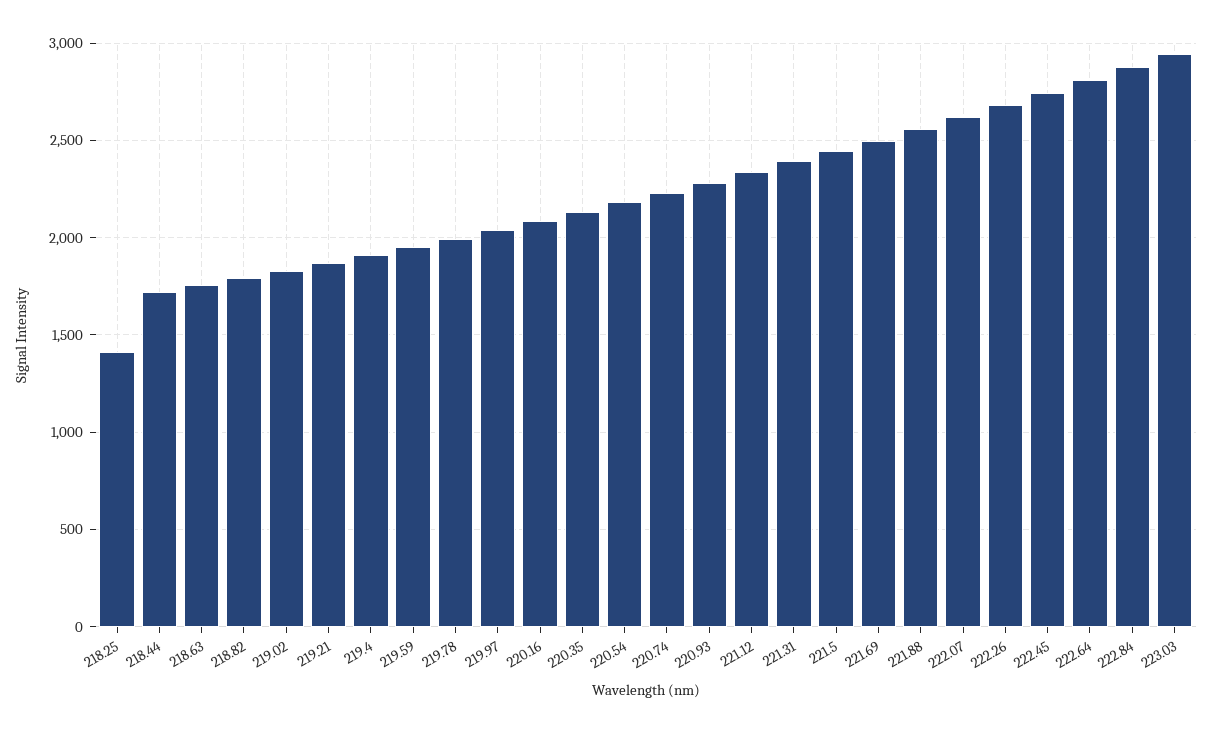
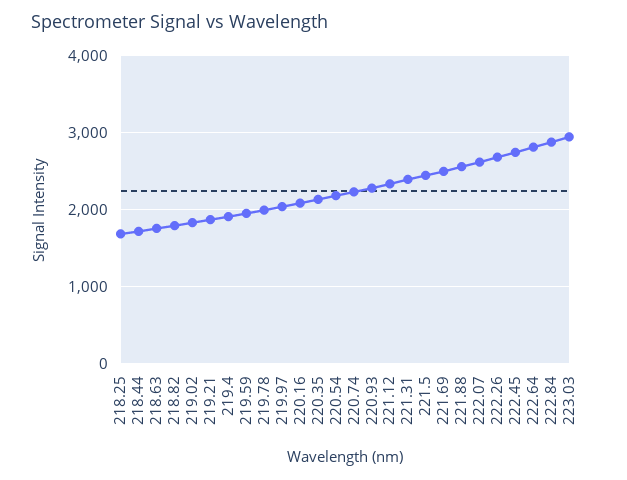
218.25: 1400 -> 1700

